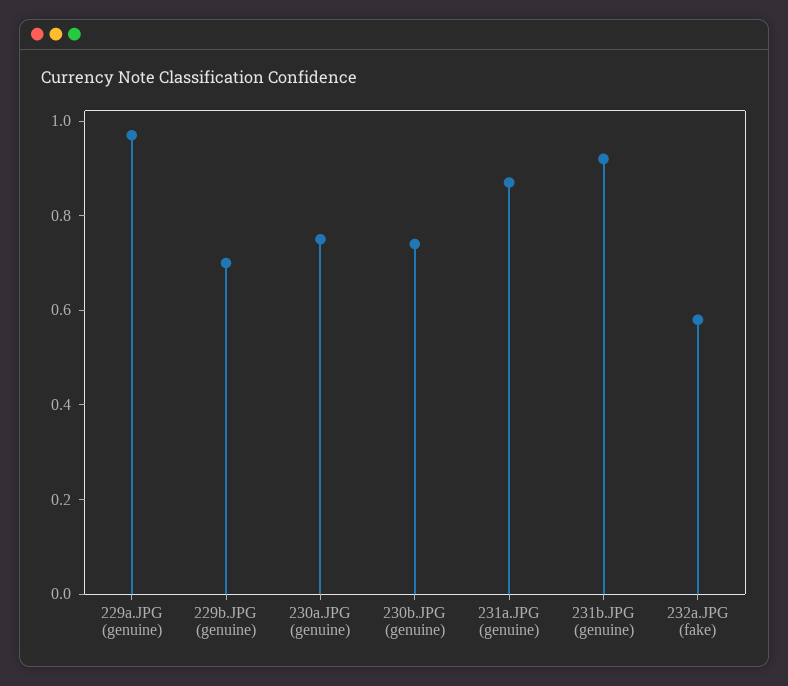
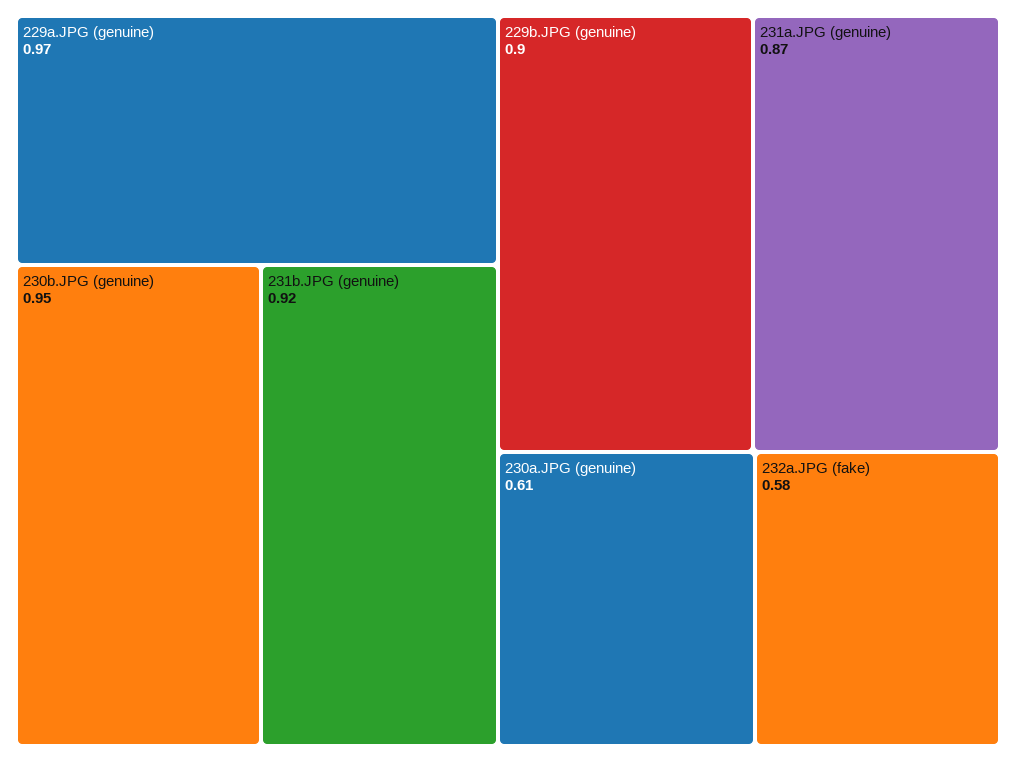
229b.JPG (genuine): 0.7 -> 0.9
230a.JPG (genuine): 0.75 -> 0.61
230b.JPG (genuine): 0.75 -> 0.95

